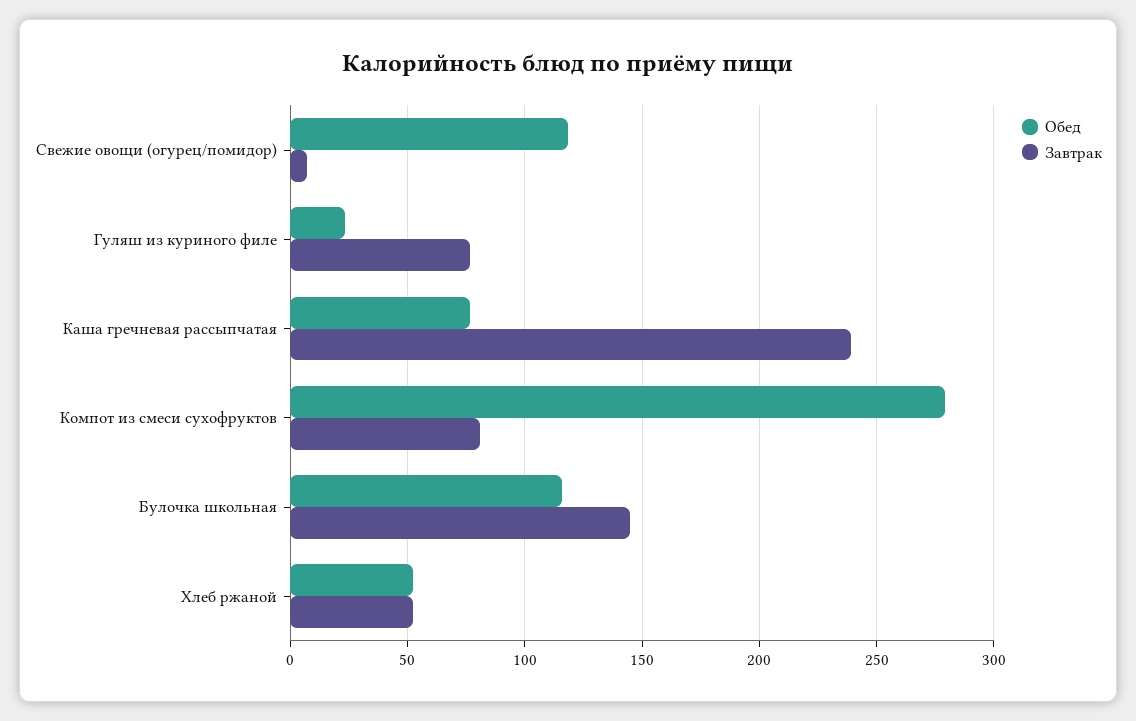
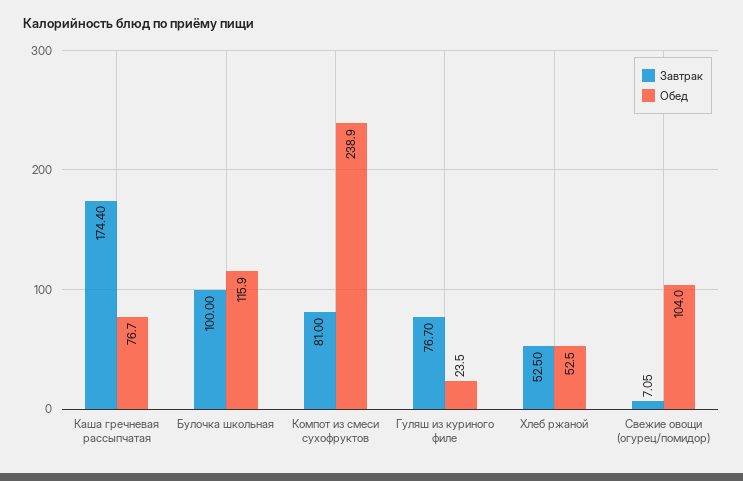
Обед, Свежие овощи (огурец/помидор): 120 -> 104
Завтрак, Каша гречневая рассыпчатая: 240 -> 174.4
Обед, Компот из смеси сухофруктов: 280 -> 238.9
Завтрак, Булочка школьная: 145 -> 100

